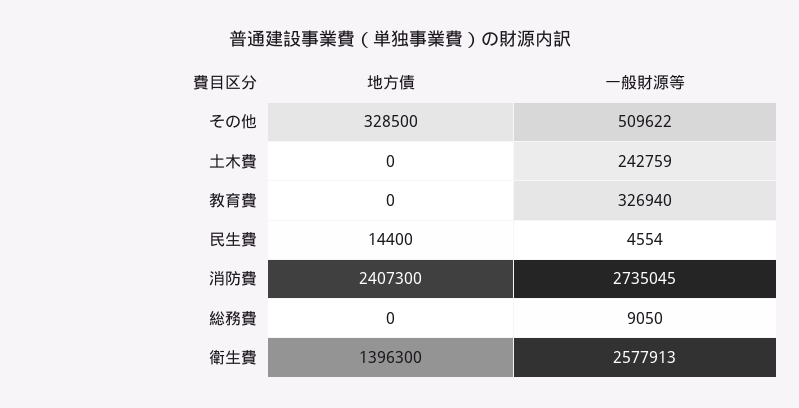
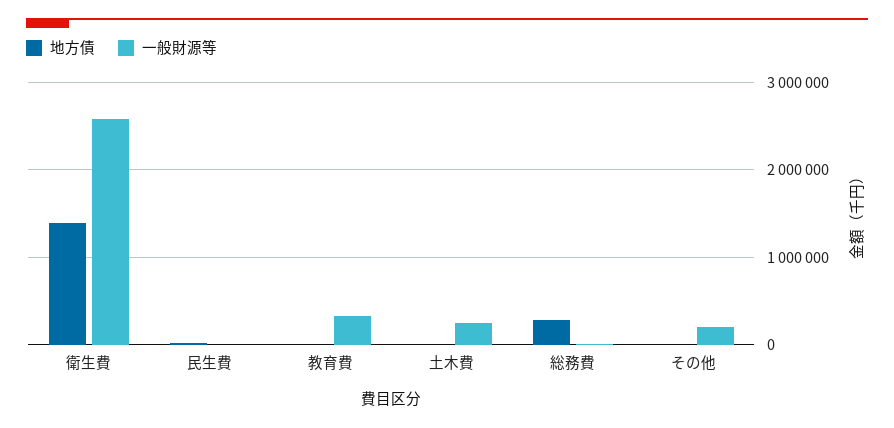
地方債, その他: 328500 -> 0
一般財源等, その他: 509622 -> 200000
地方債, 消防費: 2407300 -> none
一般財源等, 消防費: 2735045 -> none
地方債, 総務費: 0 -> 300000

